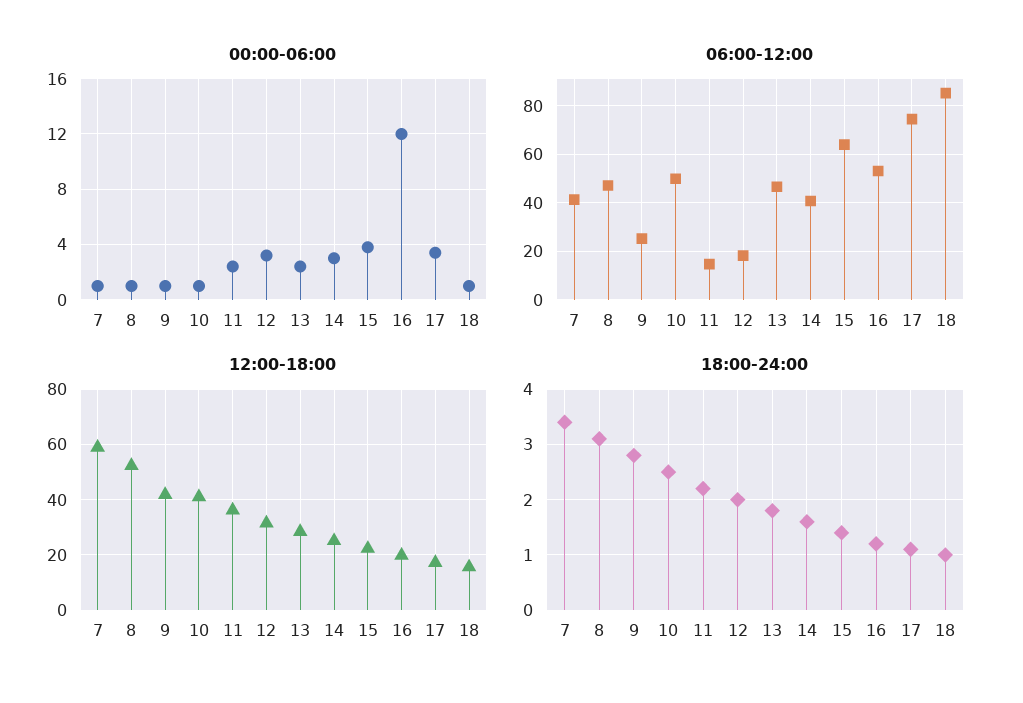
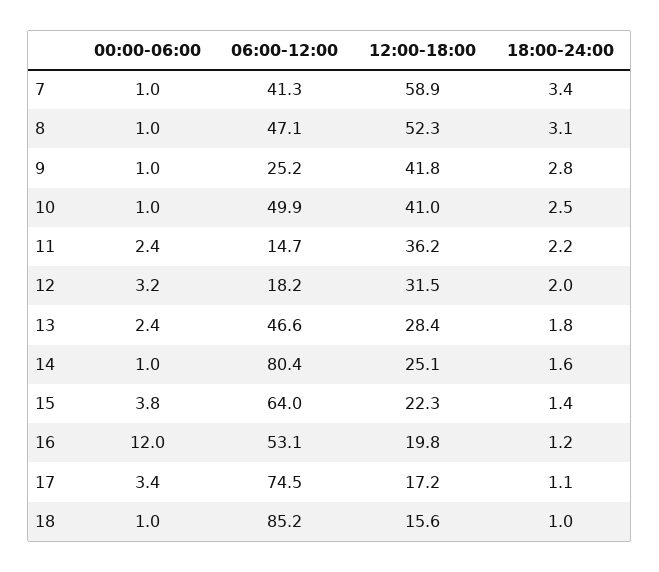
00:00-06:00, 14: 3 -> 1
06:00-12:00, 14: 40 -> 80.4

